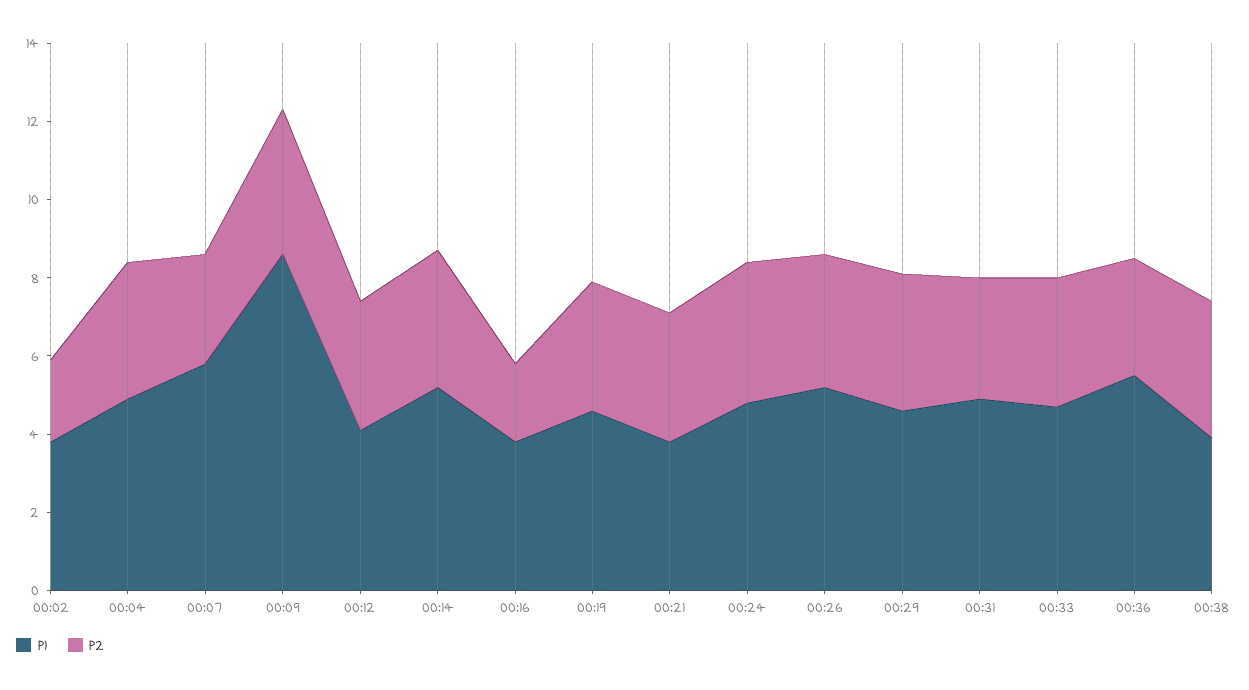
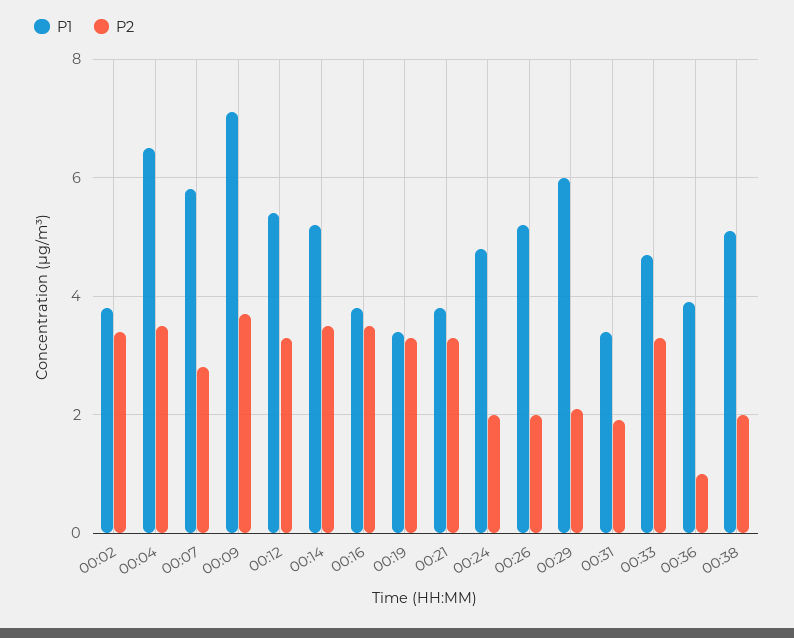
P2, 00:02: 2 -> 3.5
P1, 00:04: 5 -> 6.5
P1, 00:09: 8.5 -> 7
P1, 00:12: 4 -> 5.5
P2, 00:16: 2 -> 3.5
P1, 00:19: 4.5 -> 3.5
P2, 00:24: 3.5 -> 2
P2, 00:26: 3.5 -> 2
P1, 00:29: 4.5 -> 6
P2, 00:29: 3.5 -> 2
P1, 00:31: 5 -> 3.5
P2, 00:31: 3 -> 2
P1, 00:36: 5.5 -> 4
P2, 00:36: 3 -> 1
P1, 00:38: 4 -> 5
P2, 00:38: 3.5 -> 2

